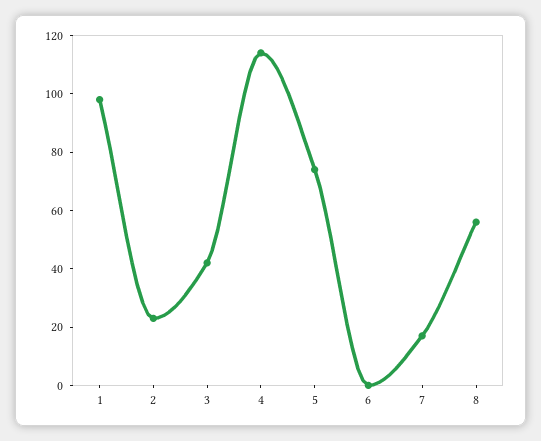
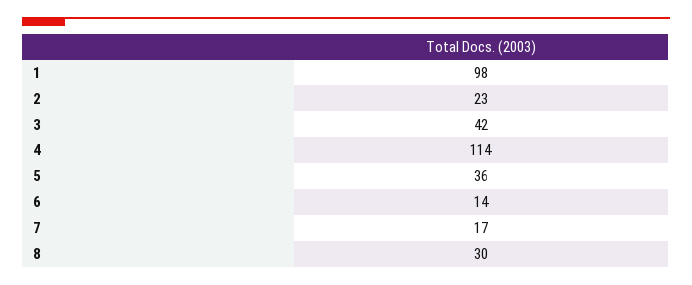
5: 75 -> 36
6: 0 -> 14
8: 55 -> 30

